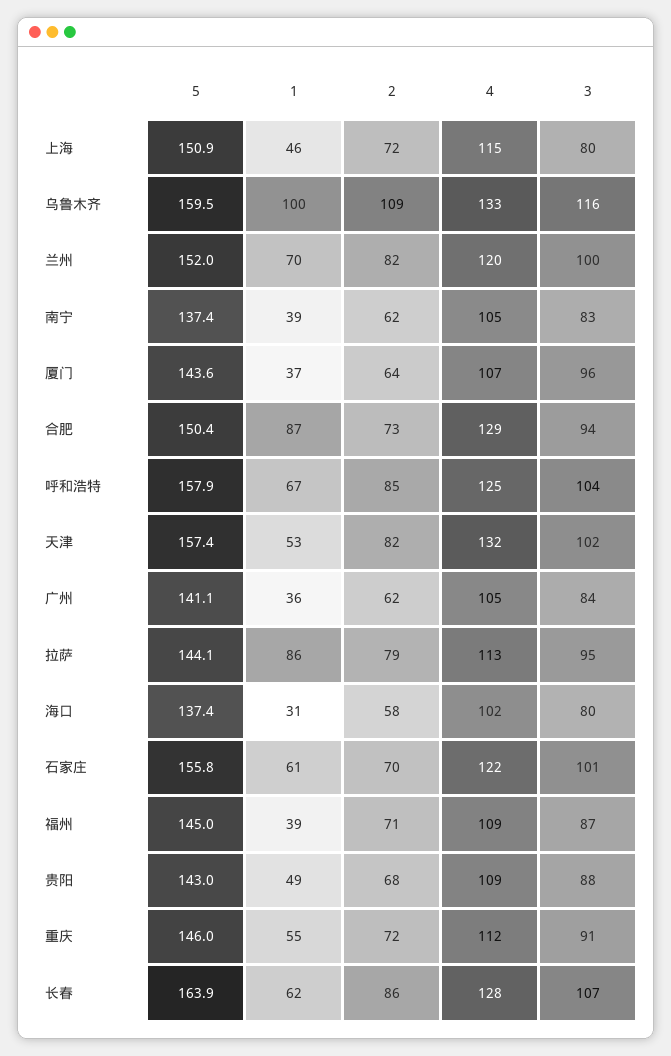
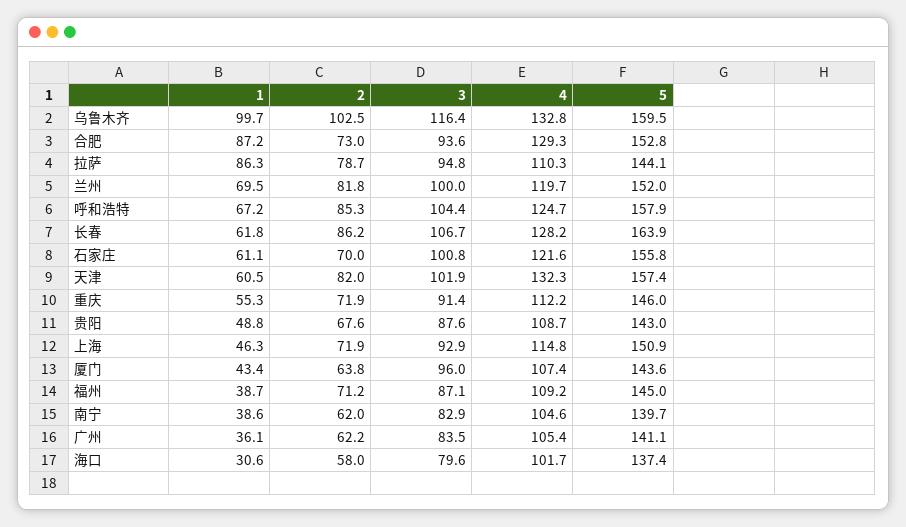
3, 上海: 80 -> 92.9
2, 乌鲁木齐: 109 -> 102.5
5, 南宁: 137.4 -> 139.7
1, 厦门: 37 -> 43.4
5, 合肥: 150.4 -> 152.8
1, 天津: 53 -> 60.5
4, 拉萨: 113 -> 110.3

